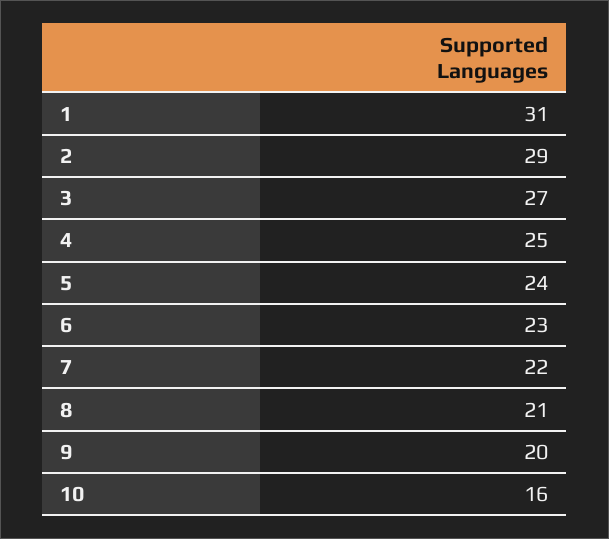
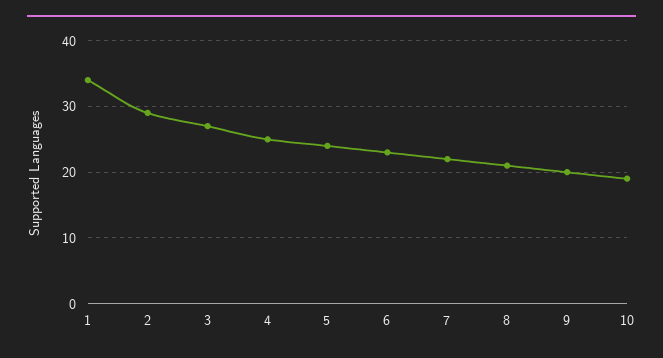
1: 31 -> 34
10: 16 -> 19

